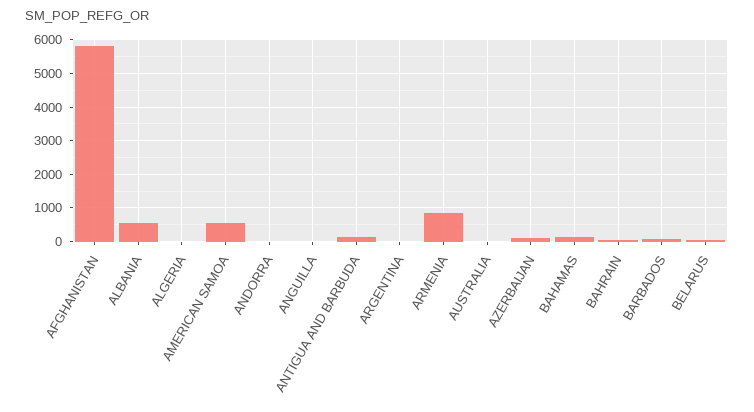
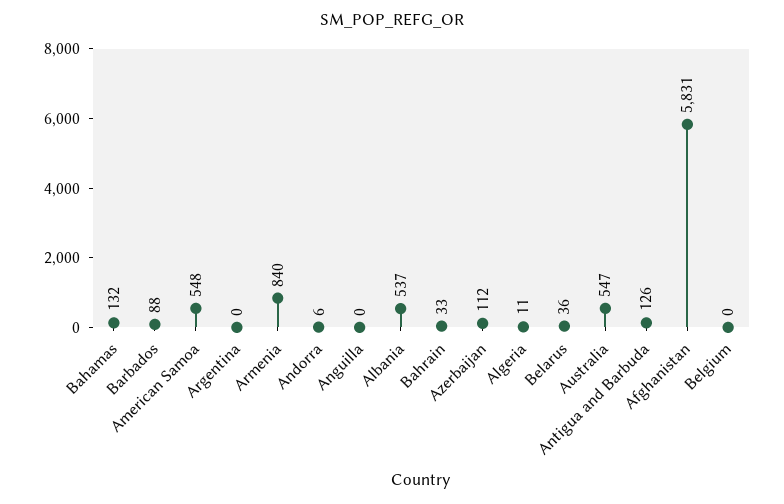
AUSTRALIA: 0 -> 547
Belgium: none -> 0

